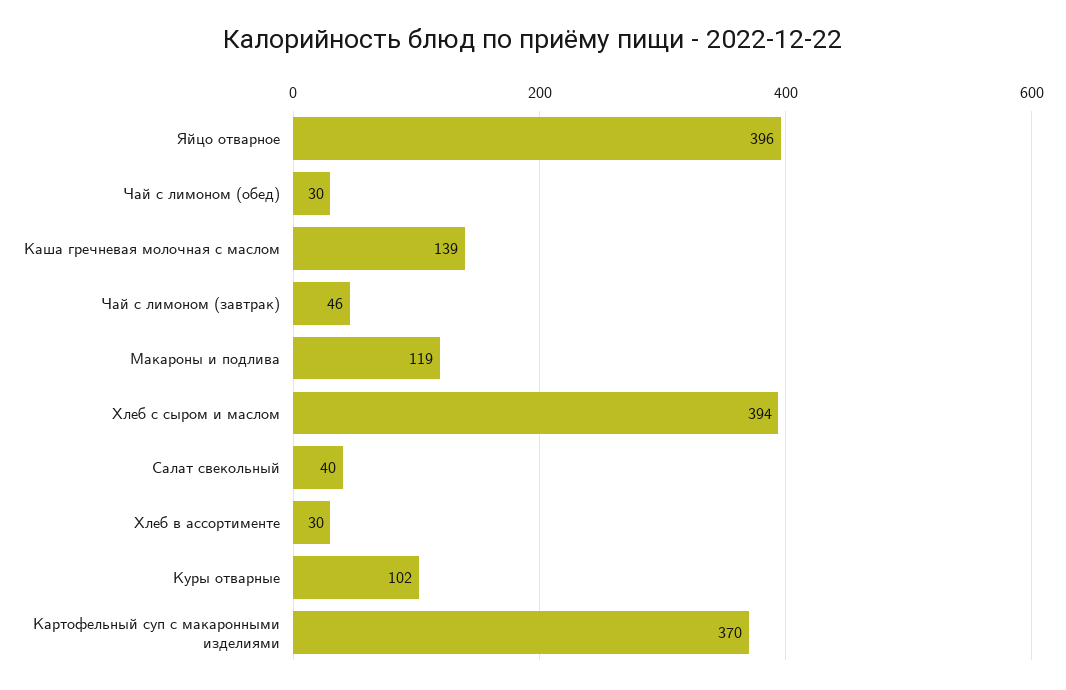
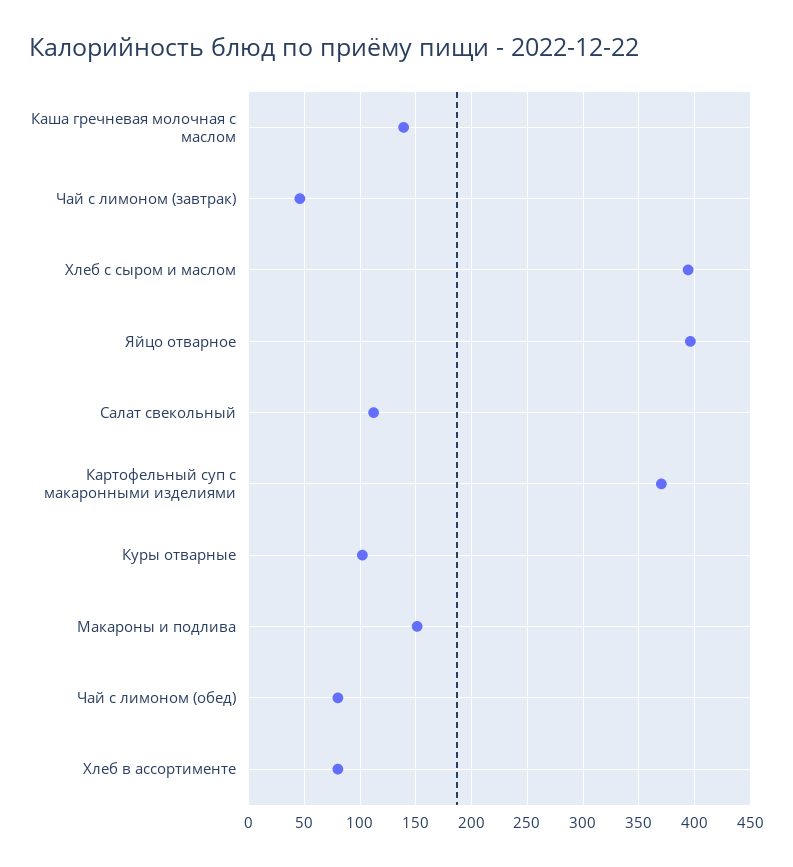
Чай с лимоном (обед): 30 -> 80
Макароны и подлива: 119 -> 150
Салат свекольный: 40 -> 110
Хлеб в ассортименте: 30 -> 80

